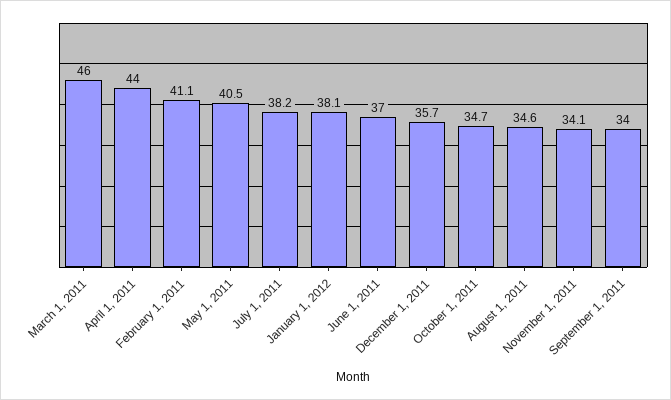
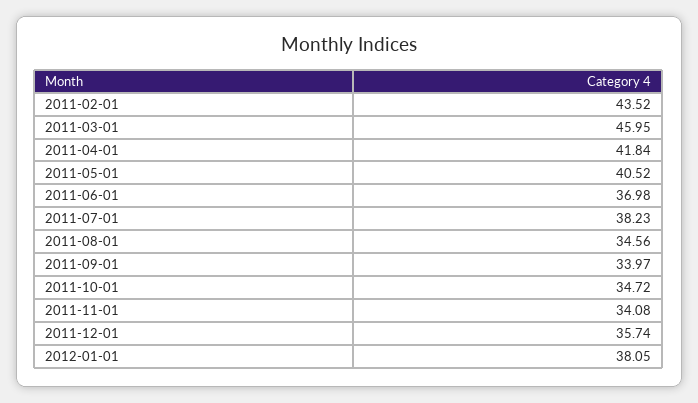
April 1, 2011: 44 -> 41.84
February 1, 2011: 41.1 -> 43.52

